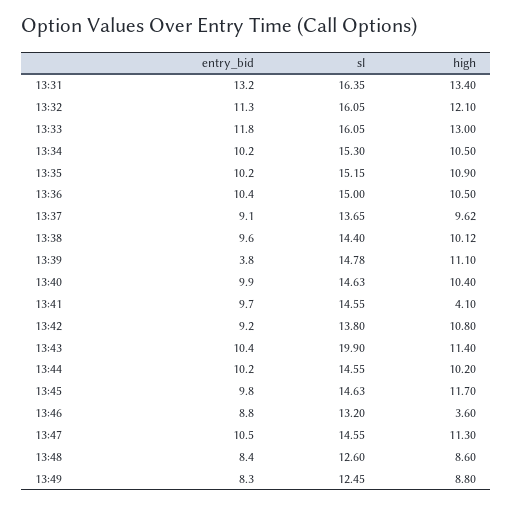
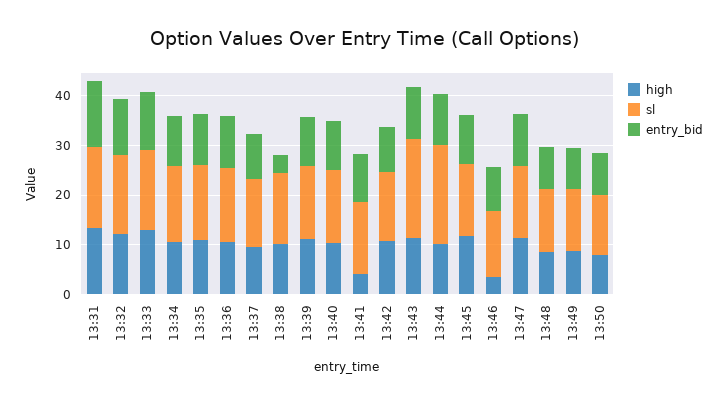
entry_bid, 13:38: 9.6 -> 4
entry_bid, 13:39: 3.8 -> 10
sl, 13:44: 14.55 -> 20
high, 13:50: none -> 8
sl, 13:50: none -> 12
entry_bid, 13:50: none -> 8

